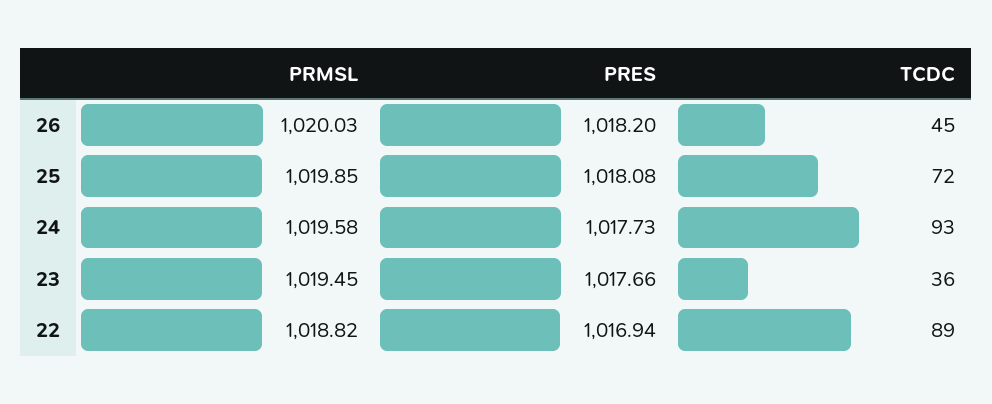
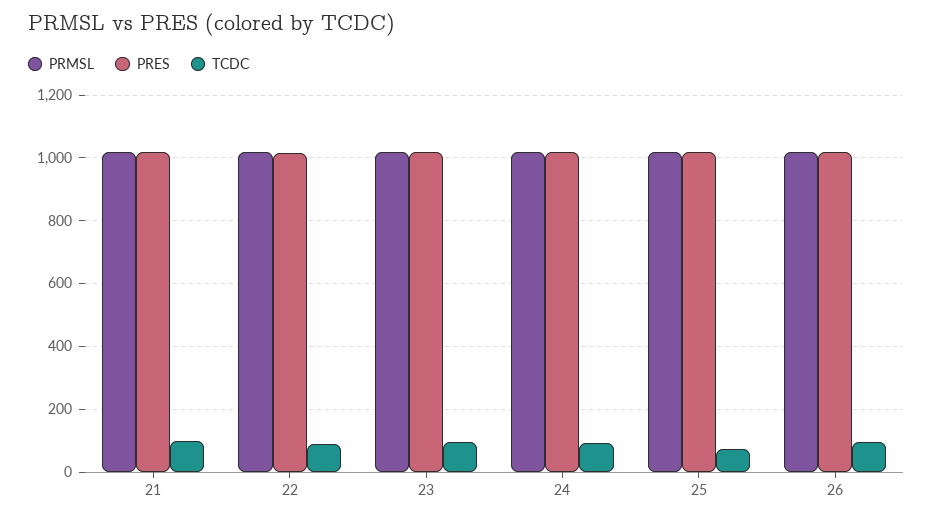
TCDC, 26: 45 -> 100
TCDC, 23: 36 -> 100
PRMSL, 21: none -> 1020
PRES, 21: none -> 1020
TCDC, 21: none -> 100

